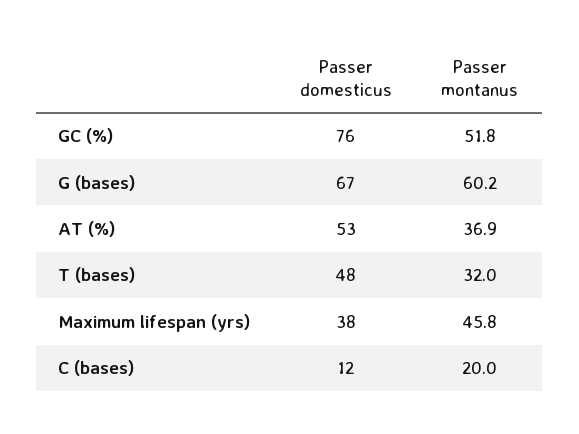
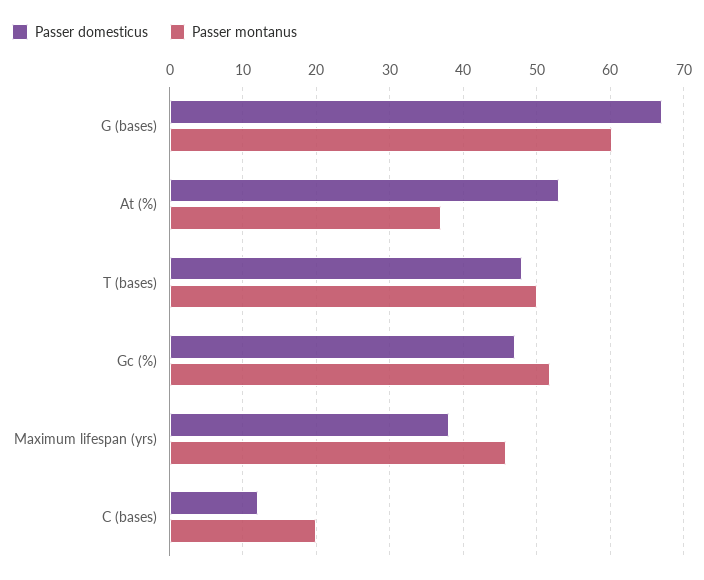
Passer domesticus, GC (%): 76 -> 47
Passer montanus, T (bases): 32 -> 50

